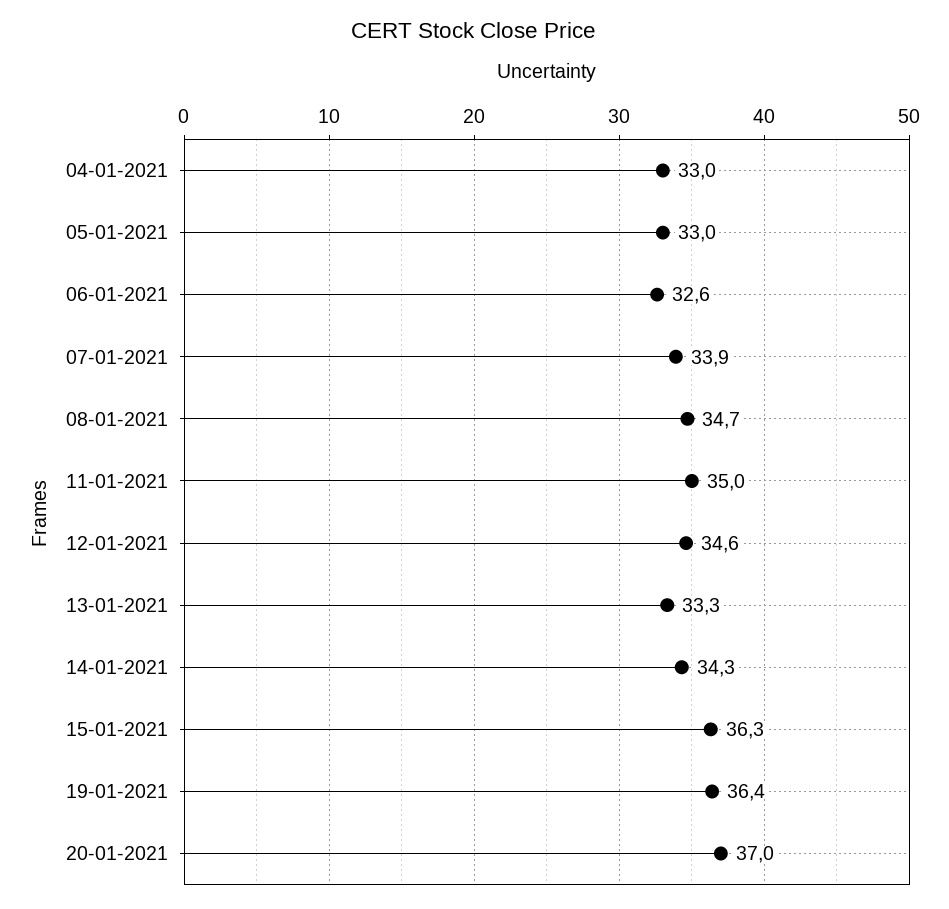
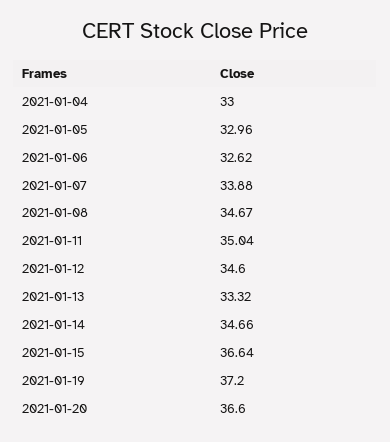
14-01-2021: 34.3 -> 34.66
15-01-2021: 36.3 -> 36.64
19-01-2021: 36.4 -> 37.2
20-01-2021: 37 -> 36.6

